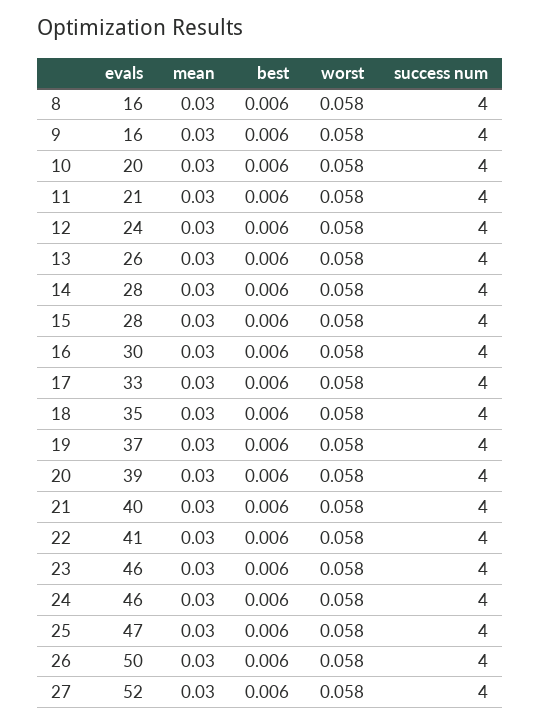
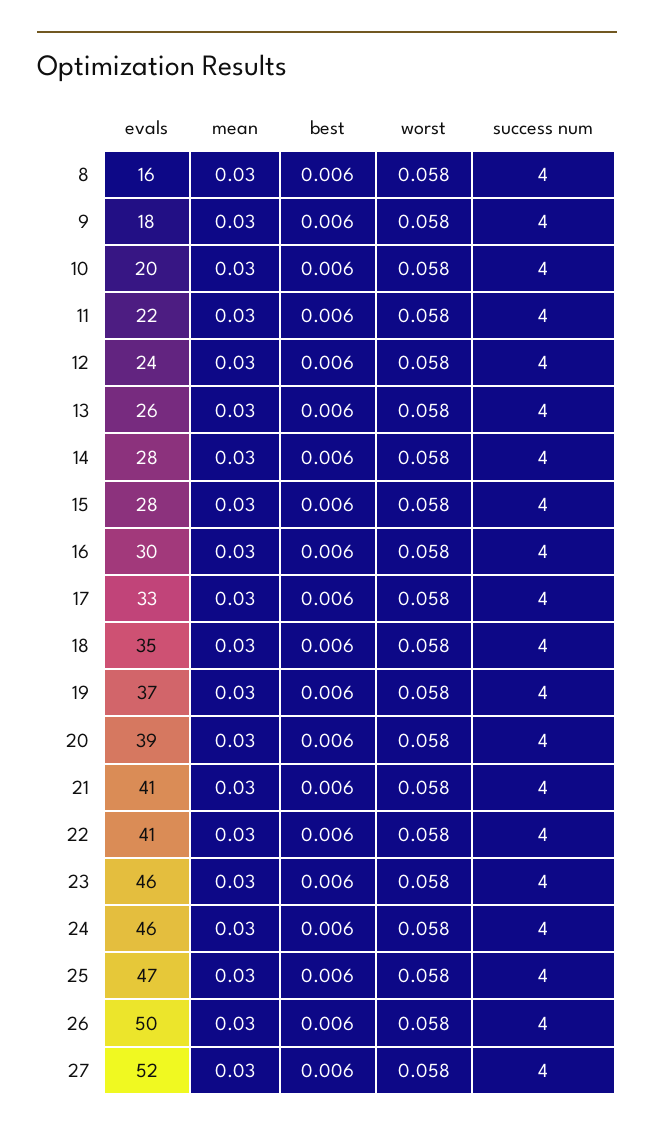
evals, 9: 16 -> 18
evals, 11: 21 -> 22
evals, 21: 40 -> 41

